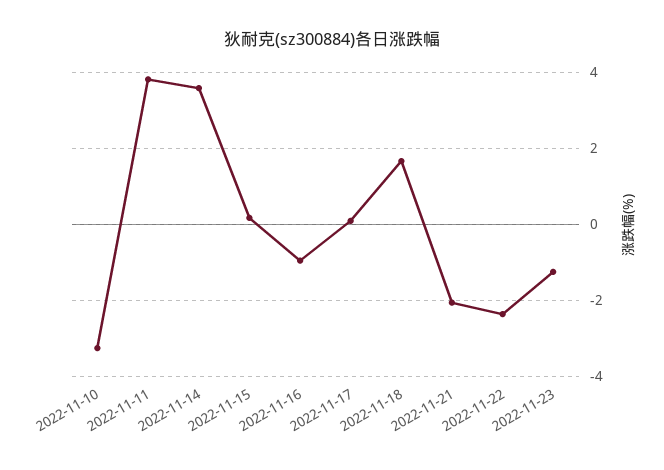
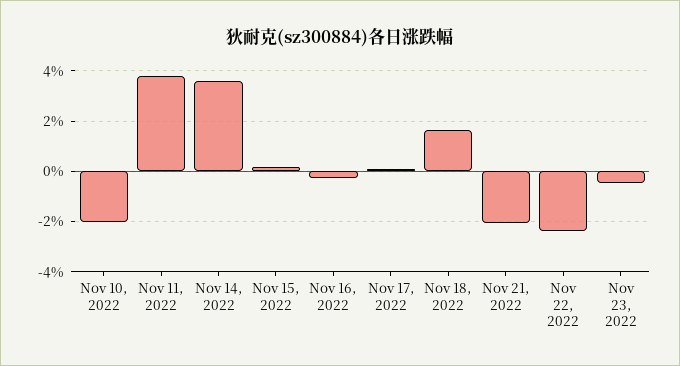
2022-11-10: -3.2 -> -2
2022-11-16: -1 -> -0.25
2022-11-23: -1.2 -> -0.5

